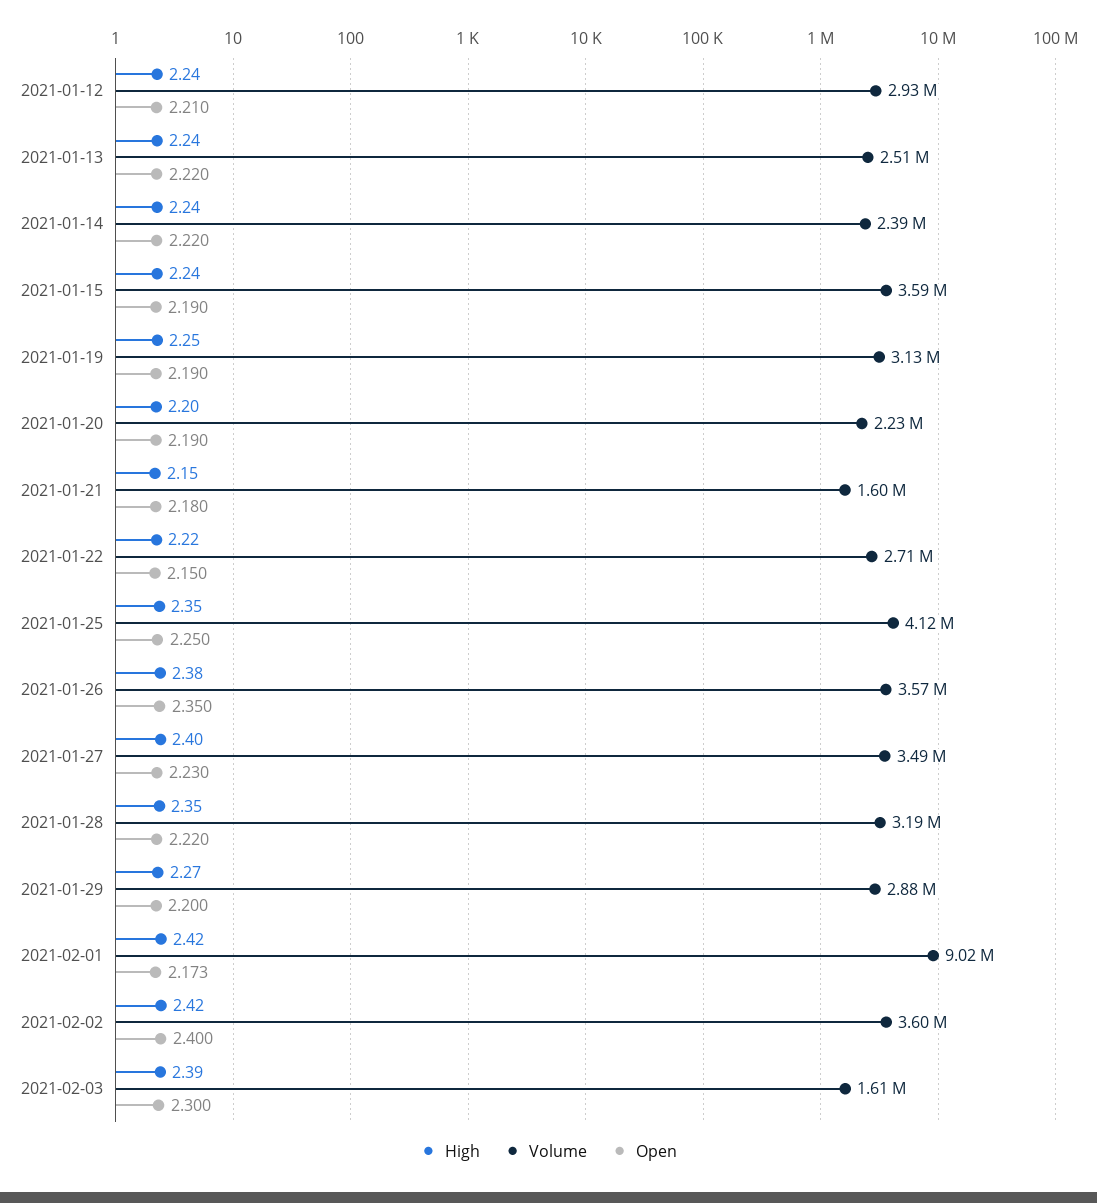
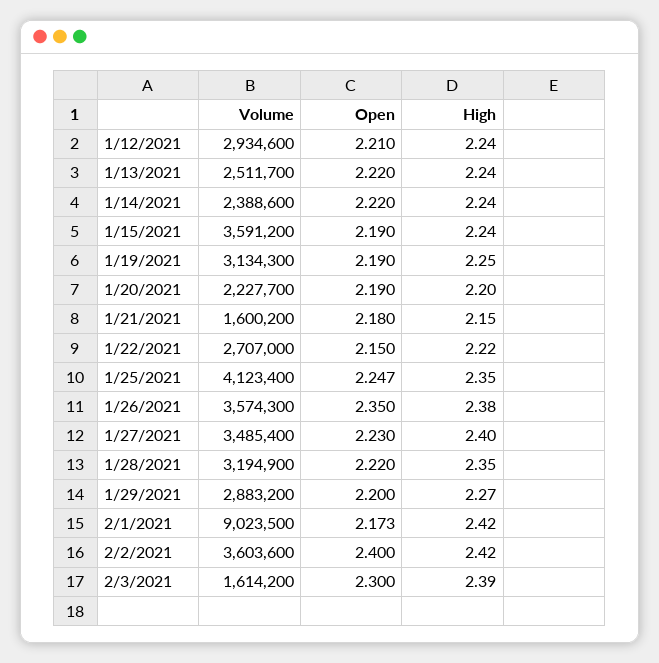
Open, 2021-01-25: 2.25 -> 2.247

